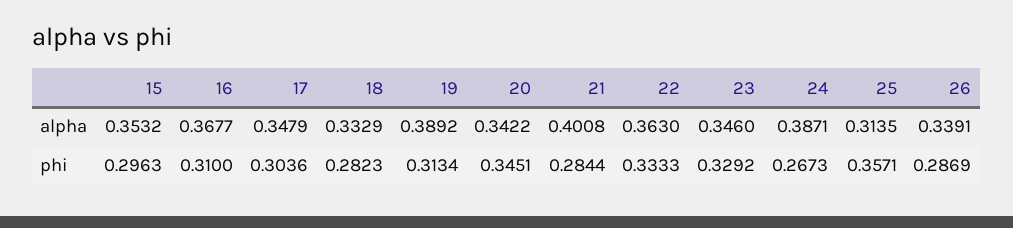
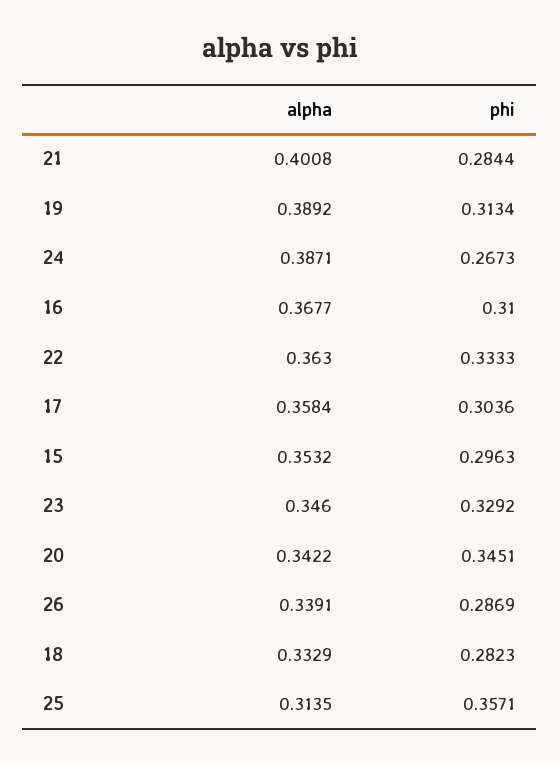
17, alpha: 0.3479 -> 0.3584

